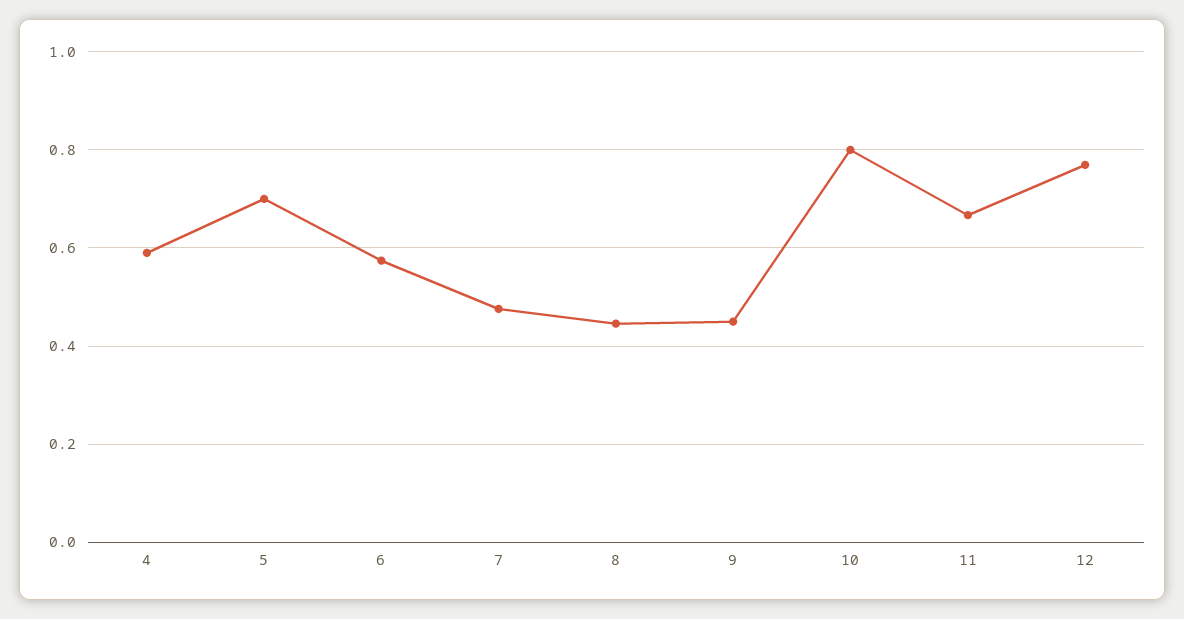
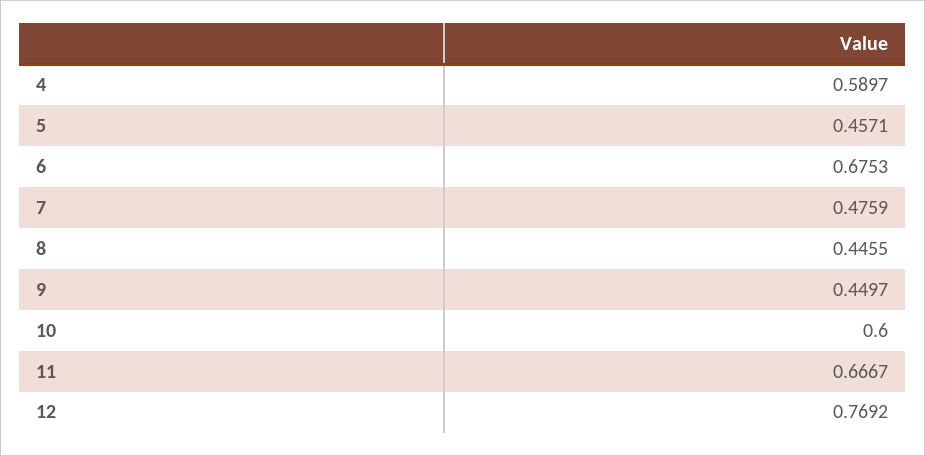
5: 0.7 -> 0.4571
6: 0.58 -> 0.6753
10: 0.8 -> 0.6

